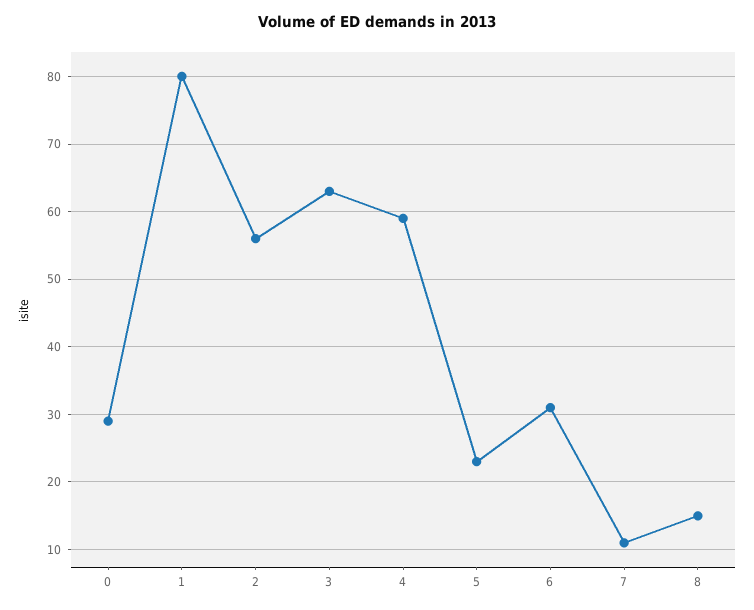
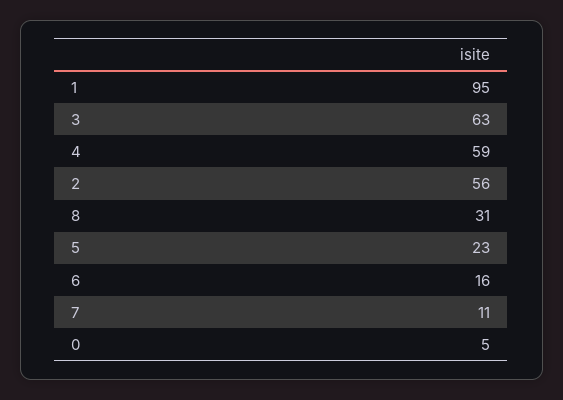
0: 29 -> 5
1: 80 -> 95
6: 31 -> 16
8: 15 -> 31

